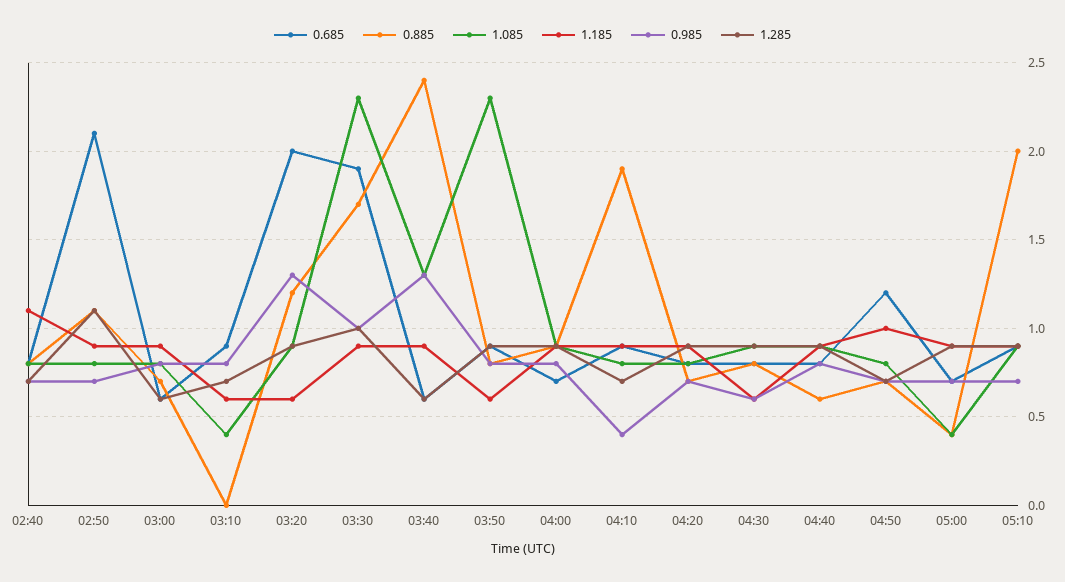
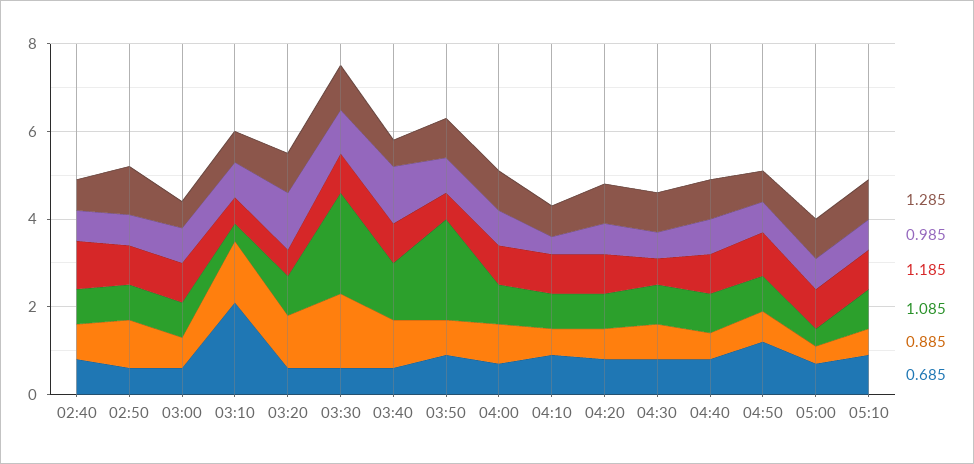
0.685, 02:50: 2.1 -> 0.5
0.685, 03:10: 0.9 -> 2
0.885, 03:10: 0 -> 1.5
0.685, 03:20: 2 -> 0.5
0.685, 03:30: 1.9 -> 0.5
0.885, 03:40: 2.4 -> 1
0.885, 04:10: 1.9 -> 0.5
0.885, 05:10: 2 -> 0.5

